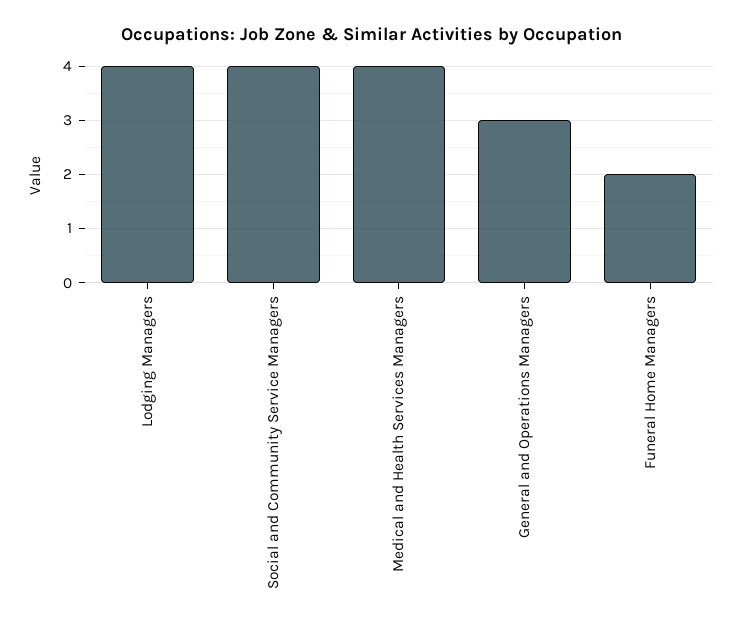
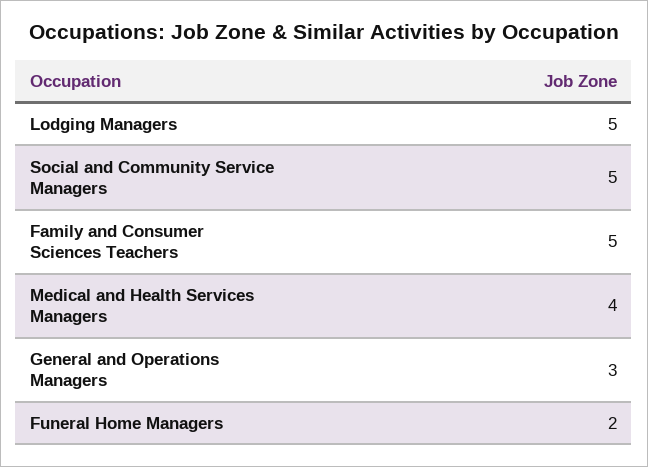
Lodging Managers: 4 -> 5
Social and Community Service Managers: 4 -> 5
Family and Consumer Sciences Teachers: none -> 5

